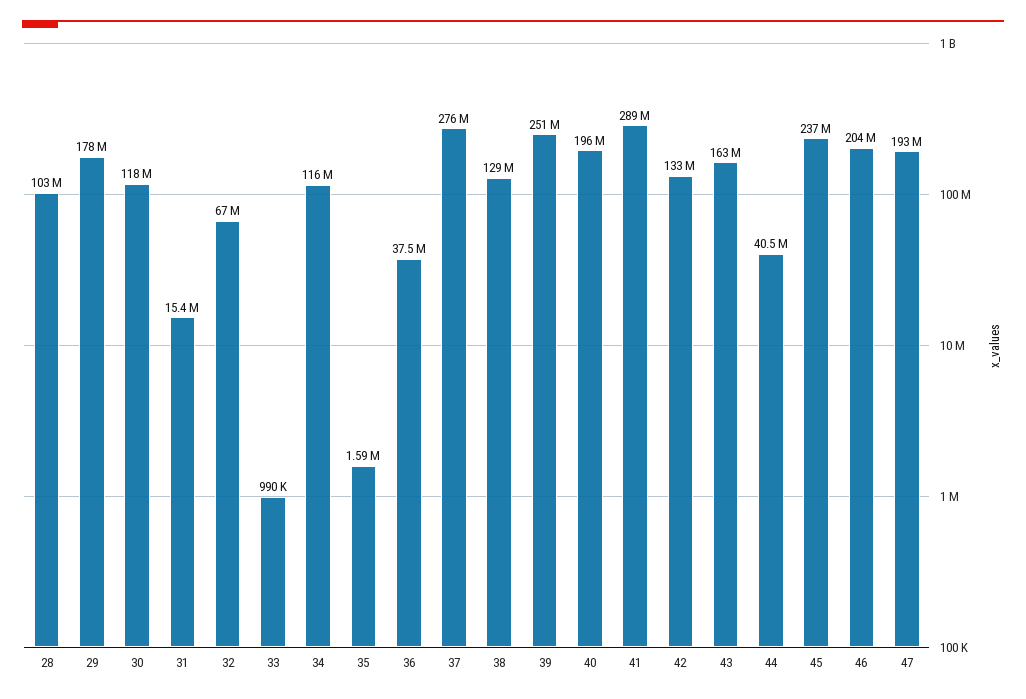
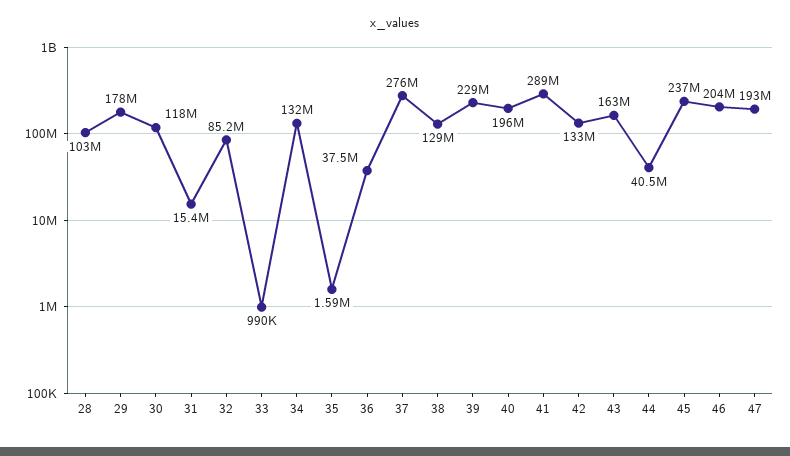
32: 67000000 -> 85200000
34: 116000000 -> 132000000
39: 251000000 -> 229000000

